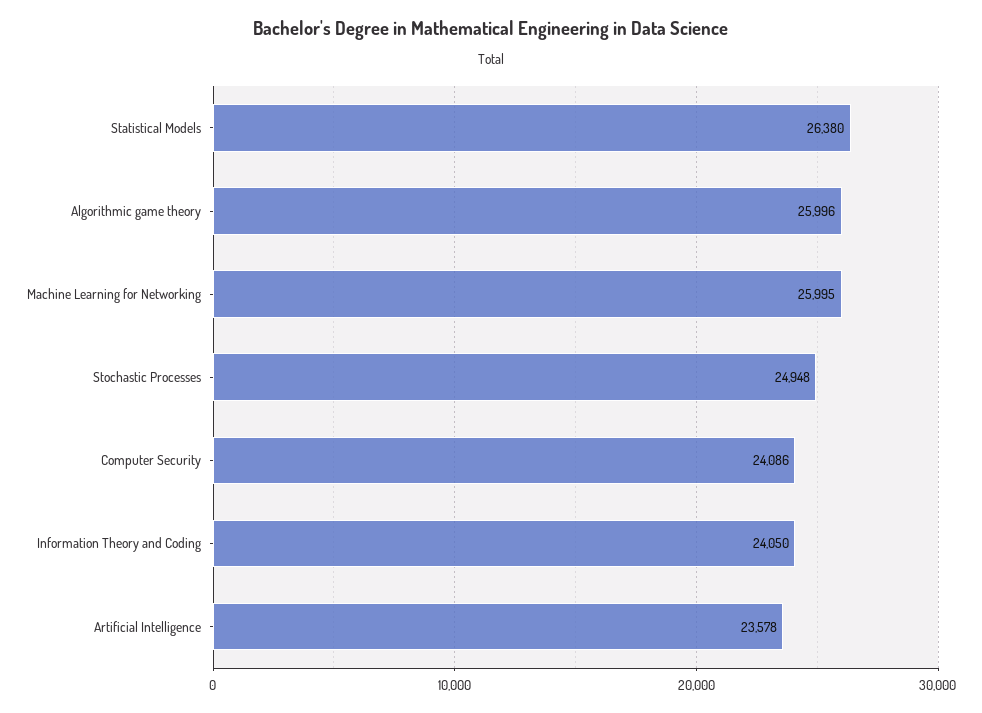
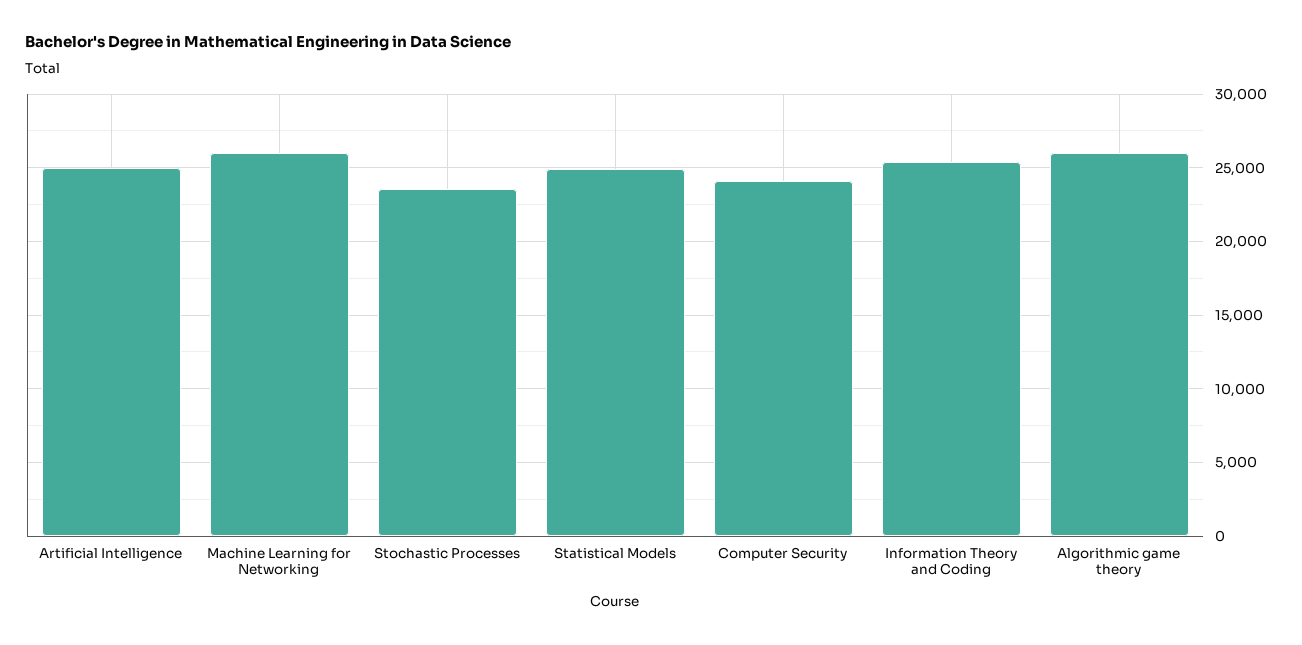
Statistical Models: 26380 -> 25000
Stochastic Processes: 24948 -> 23500
Information Theory and Coding: 24050 -> 25500
Artificial Intelligence: 23578 -> 25000

